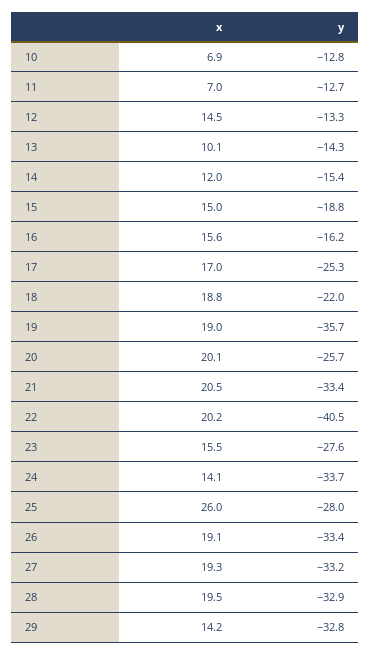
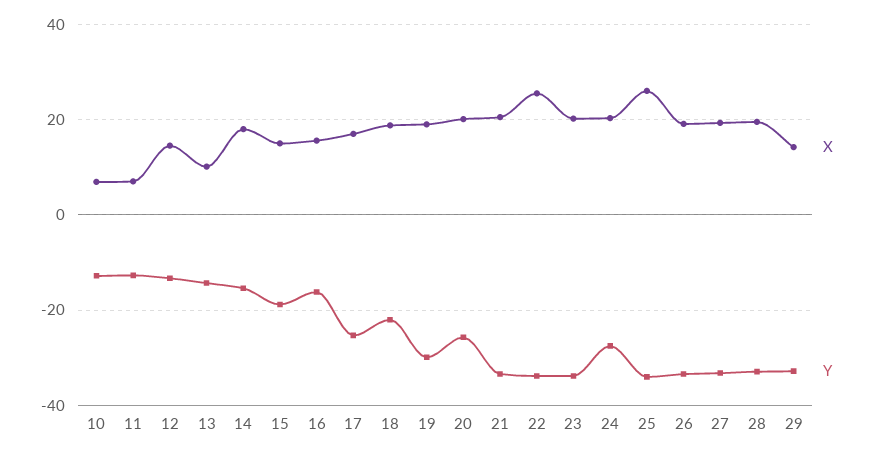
x, 14: 12 -> 18
y, 19: -35.7 -> -30
x, 22: 20.2 -> 26
y, 22: -40.5 -> -34
x, 23: 15.5 -> 20
y, 23: -27.6 -> -34
x, 24: 14.1 -> 20
y, 24: -33.7 -> -28
y, 25: -28 -> -34

